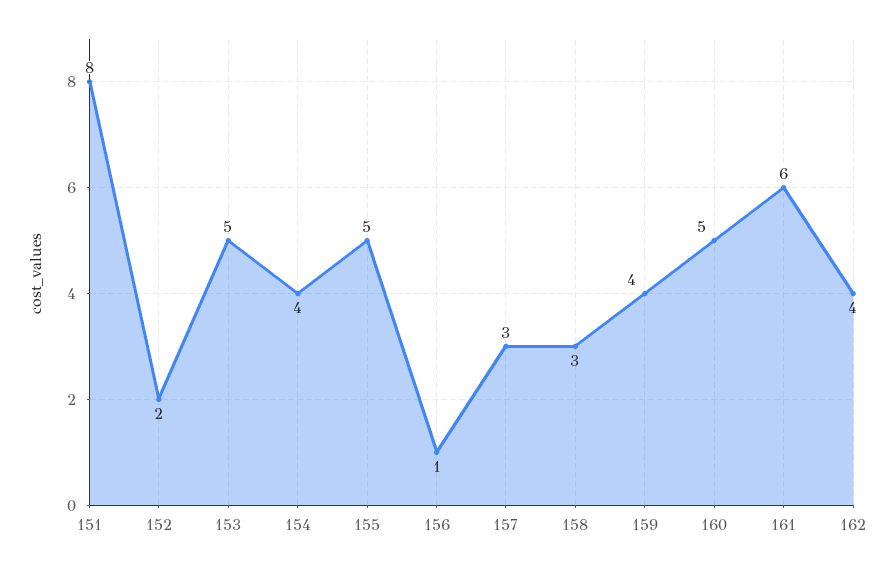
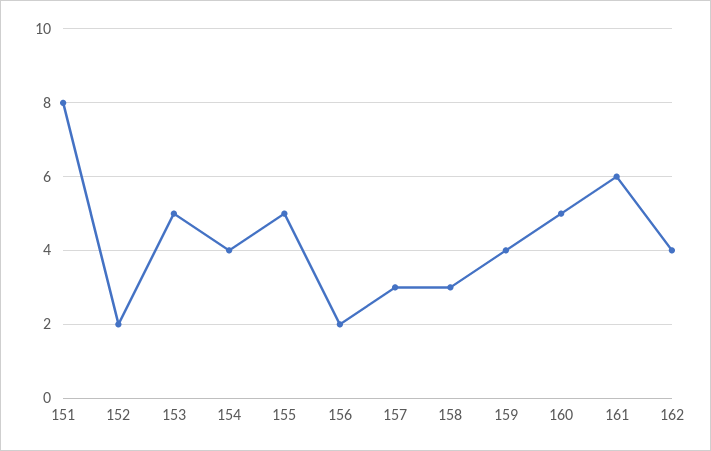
156: 1 -> 2

